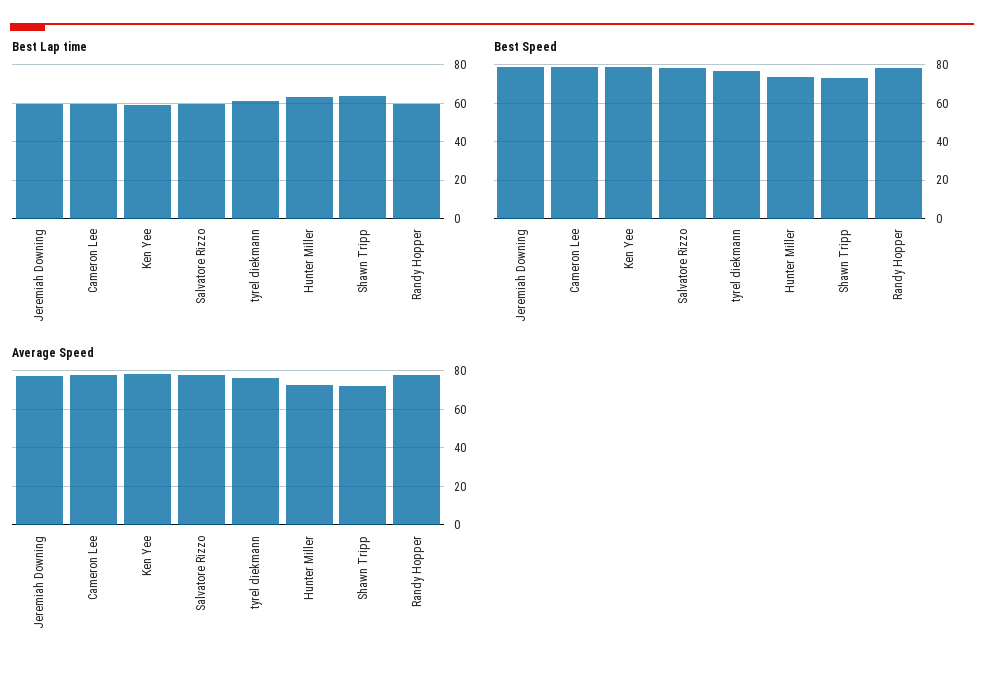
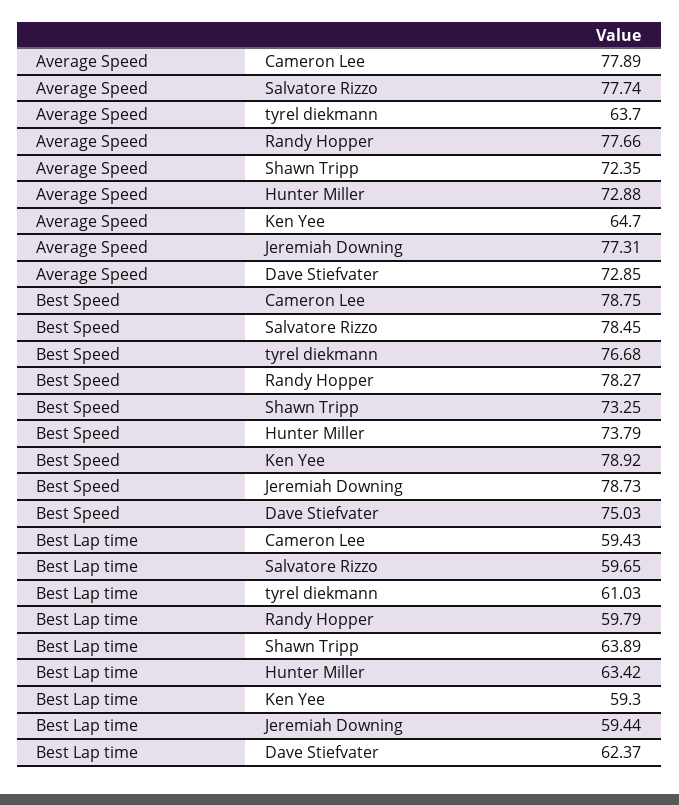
Average Speed, Ken Yee: 80 -> 64.7
Average Speed, tyrel diekmann: 75 -> 63.7
Average Speed, Dave Stiefvater: none -> 72.85
Best Speed, Dave Stiefvater: none -> 75.03
Best Lap time, Dave Stiefvater: none -> 62.37

